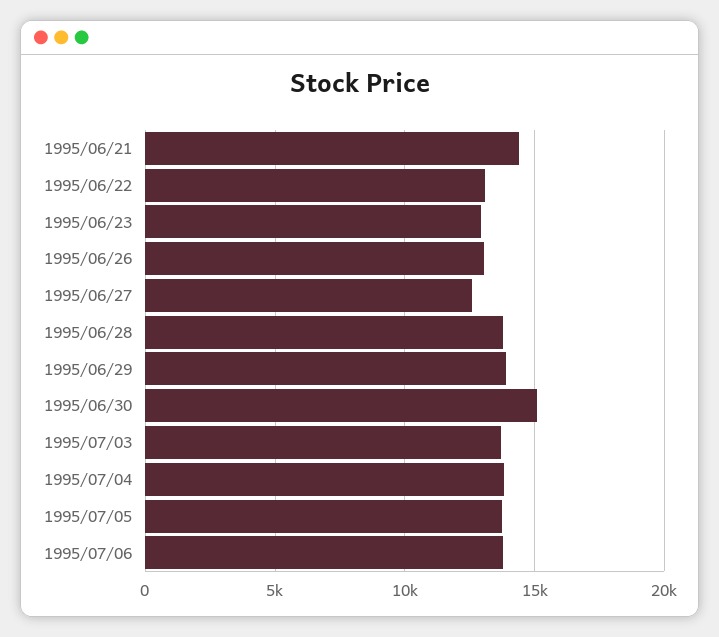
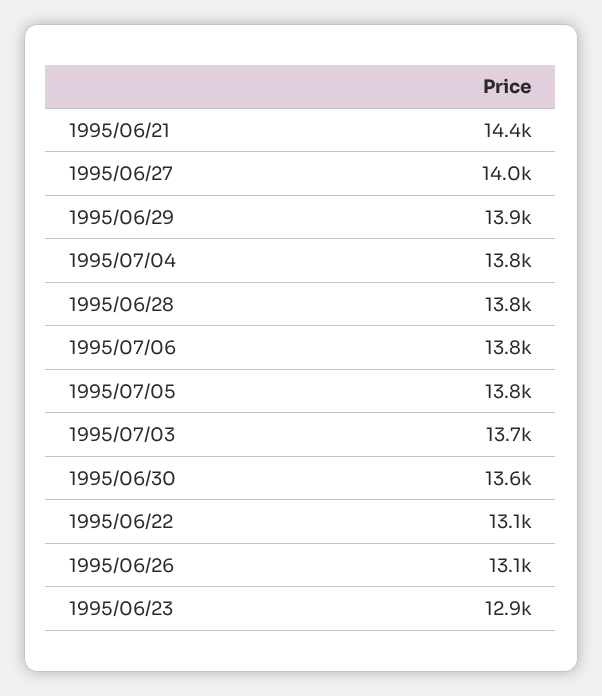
1995/06/27: 12500 -> 14000
1995/06/30: 15000 -> 13600

